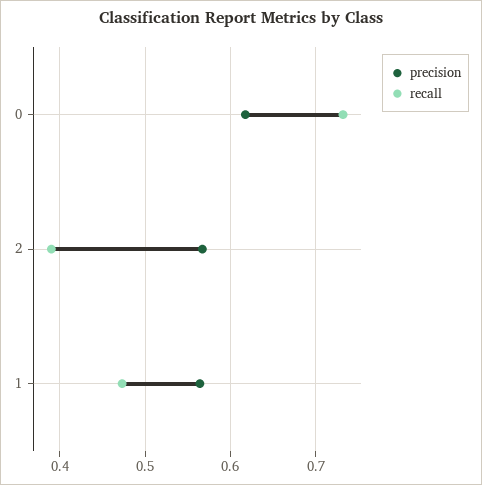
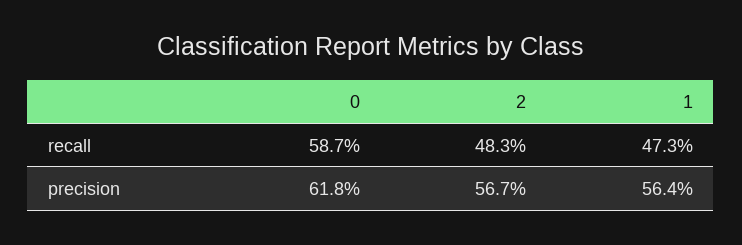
recall, 0: 0.73 -> 0.587
recall, 2: 0.39 -> 0.483

